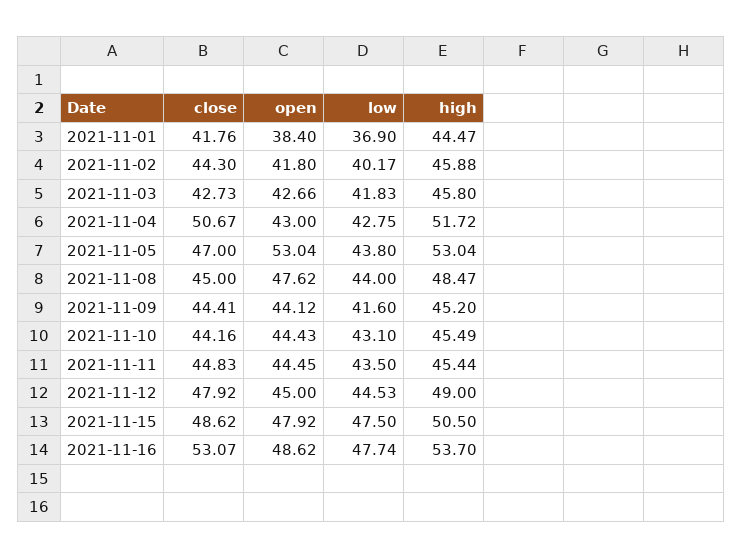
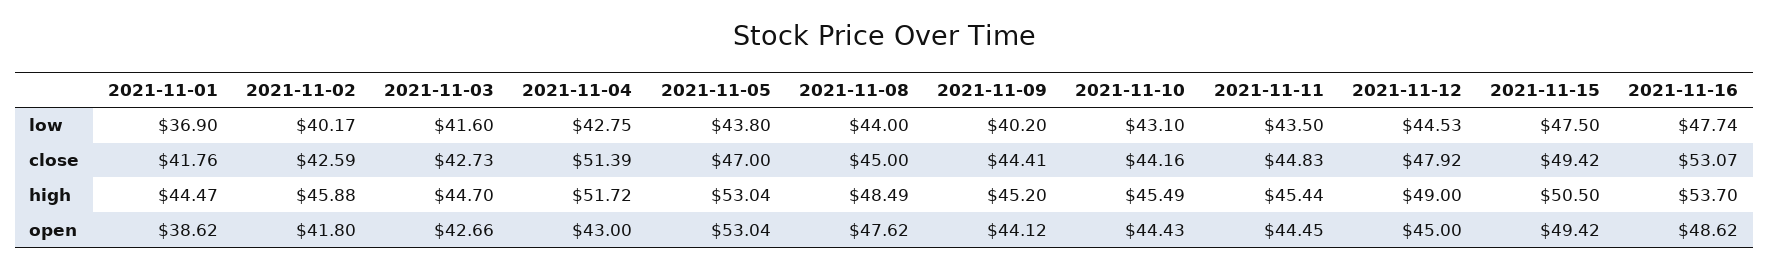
open, 2021-11-01: 38.4 -> 38.62
close, 2021-11-02: 44.3 -> 42.59
low, 2021-11-03: 41.83 -> 41.6
high, 2021-11-03: 45.8 -> 44.7
close, 2021-11-04: 50.67 -> 51.39
high, 2021-11-08: 48.47 -> 48.49
low, 2021-11-09: 41.6 -> 40.2
close, 2021-11-15: 48.62 -> 49.42
open, 2021-11-15: 47.92 -> 49.42

